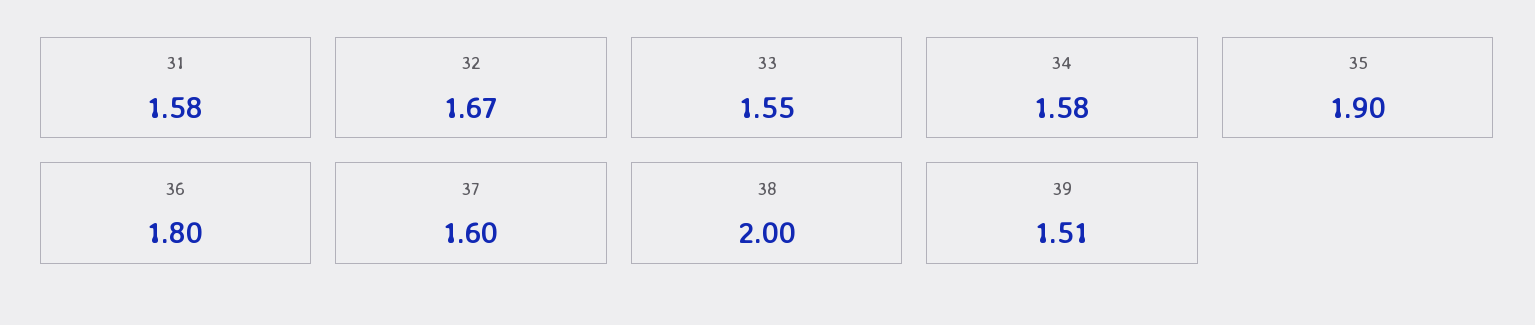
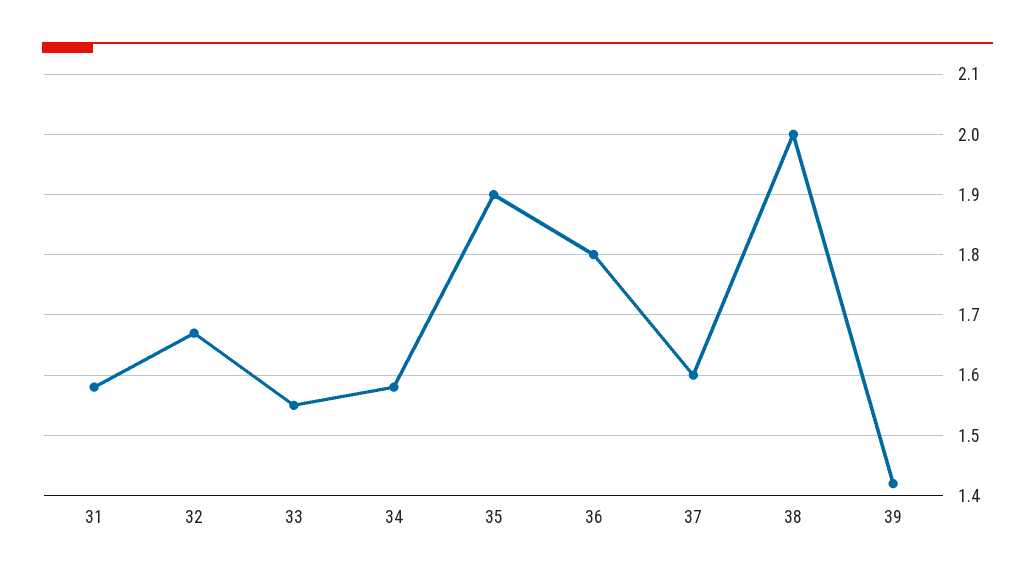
39: 1.51 -> 1.42

